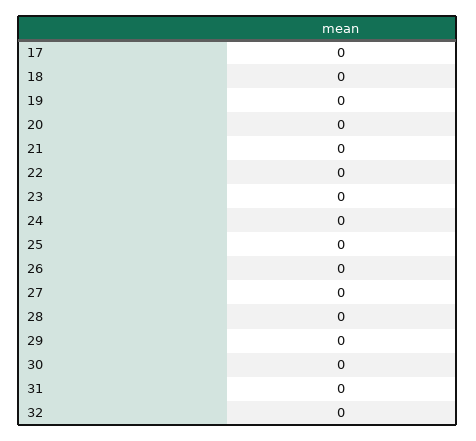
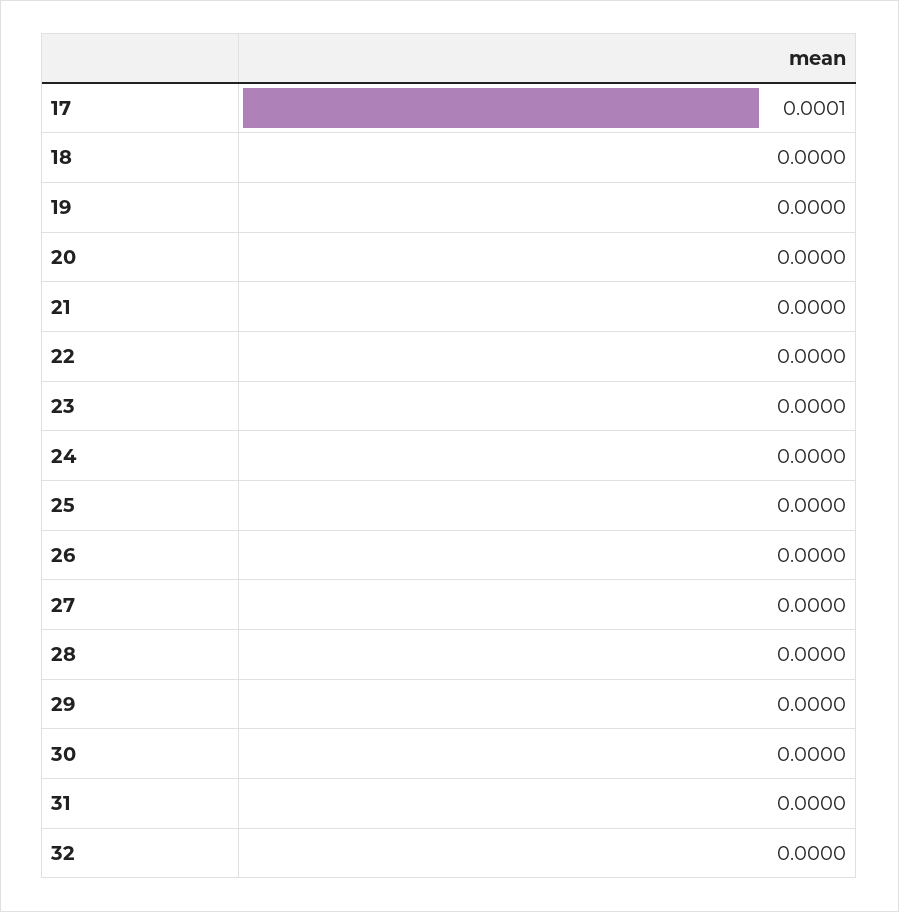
17: 0 -> 0.0001

